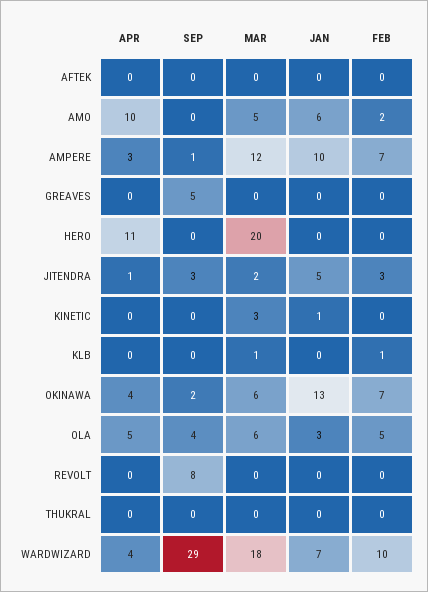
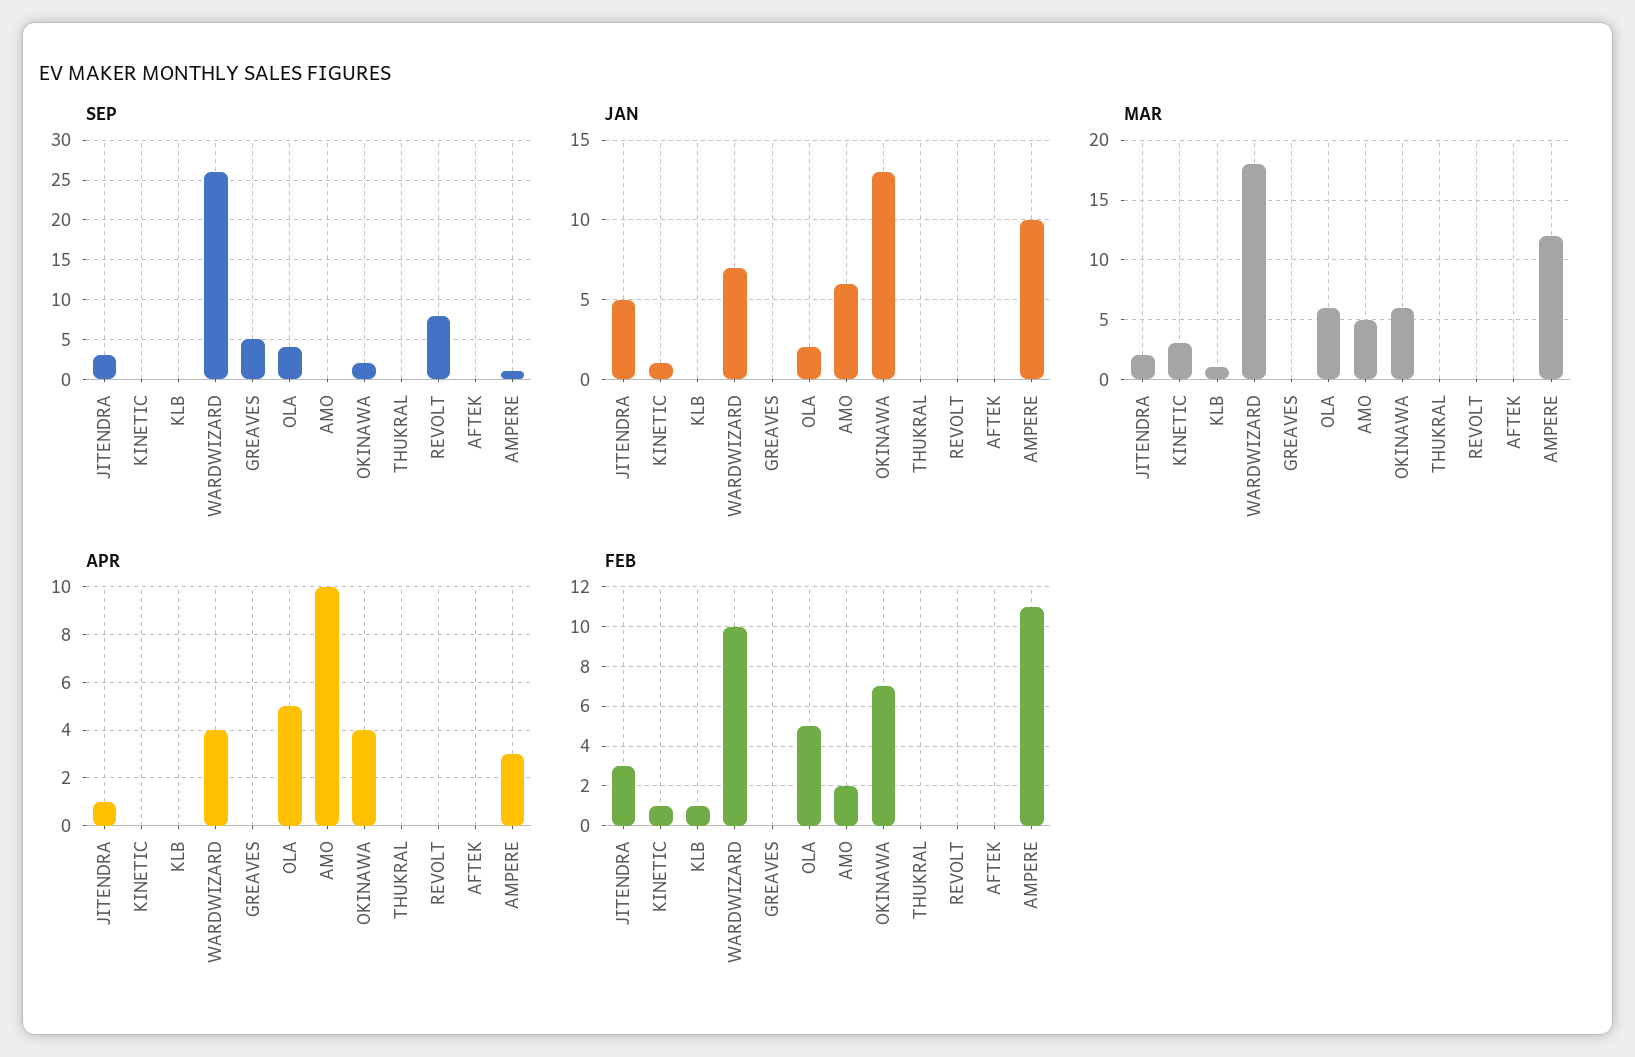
FEB, AMPERE: 7 -> 11
APR, HERO: 11 -> none
SEP, HERO: 0 -> none
MAR, HERO: 20 -> none
JAN, HERO: 0 -> none
FEB, HERO: 0 -> none
FEB, KINETIC: 0 -> 1
JAN, OLA: 3 -> 2
SEP, WARDWIZARD: 29 -> 26

